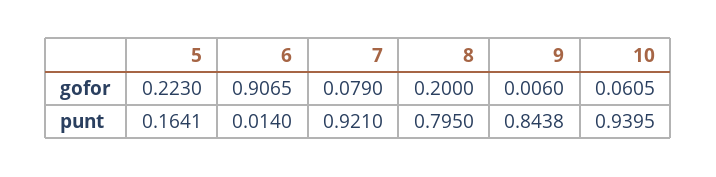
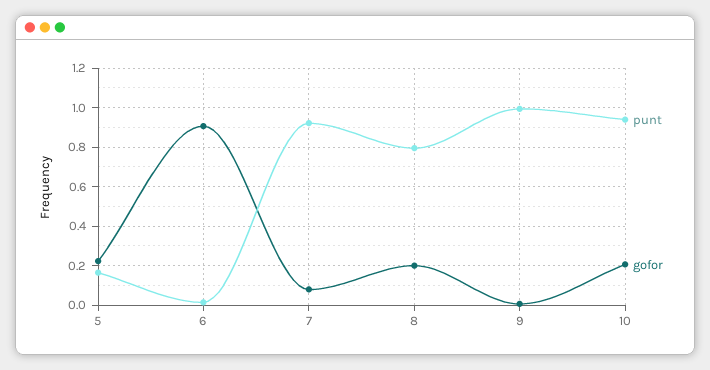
gofor, 10: 0.0605 -> 0.2
punt, 9: 0.8438 -> 1

